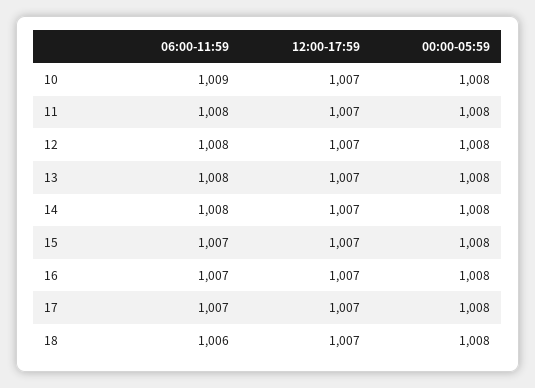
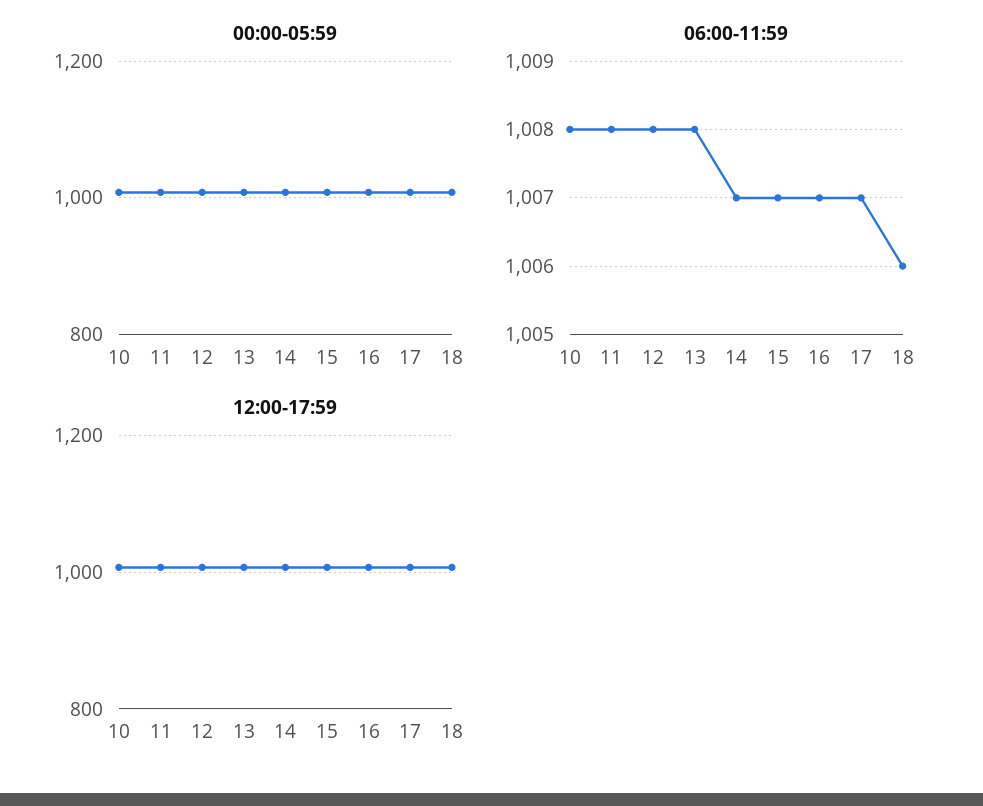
06:00-11:59, 10: 1009 -> 1008
06:00-11:59, 14: 1008 -> 1007

